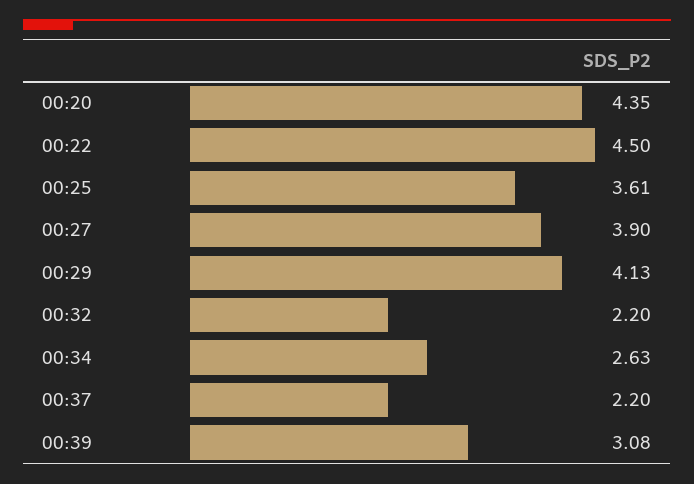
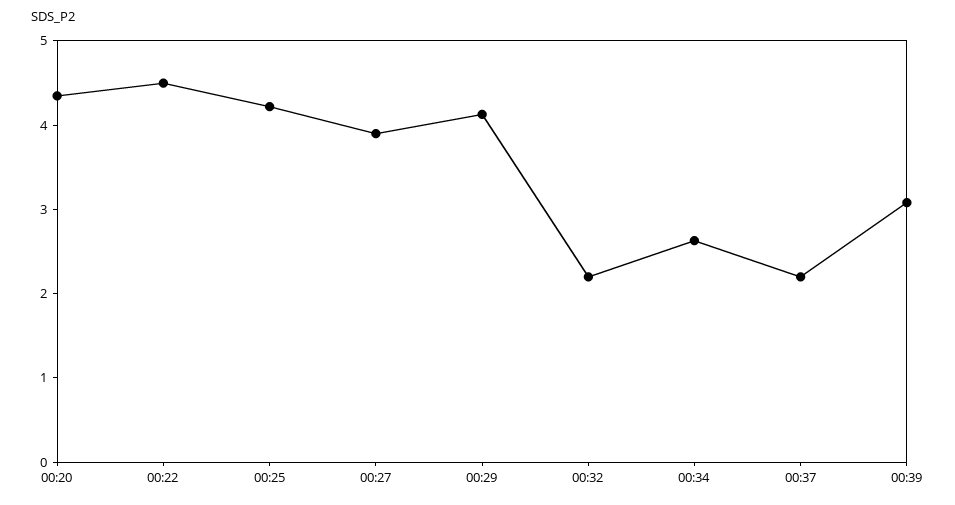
00:25: 3.61 -> 4.2

